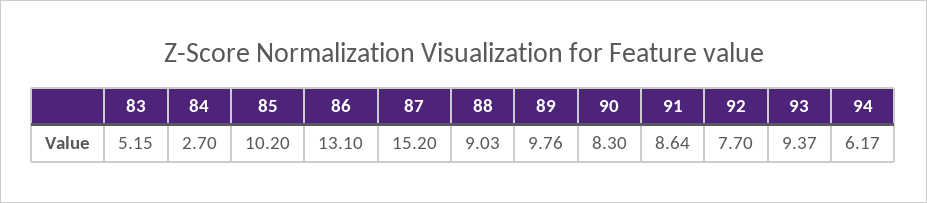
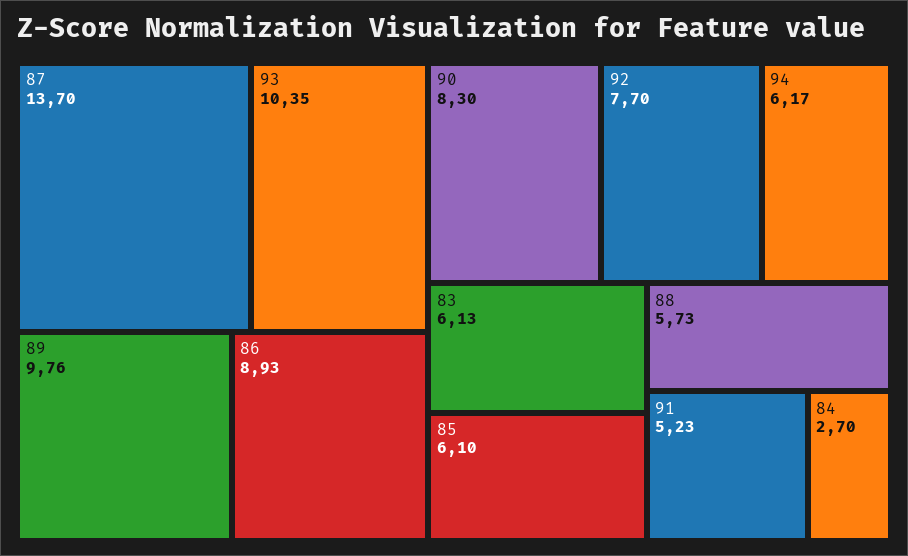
83: 5.15 -> 6.13
85: 10.2 -> 6.1
86: 13.1 -> 8.93
87: 15.2 -> 13.7
88: 9.03 -> 5.73
91: 8.64 -> 5.23
93: 9.37 -> 10.35

